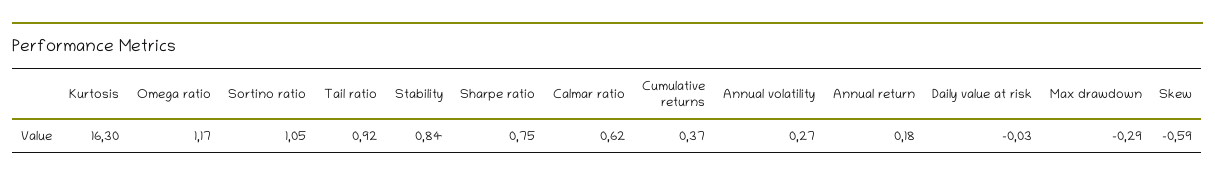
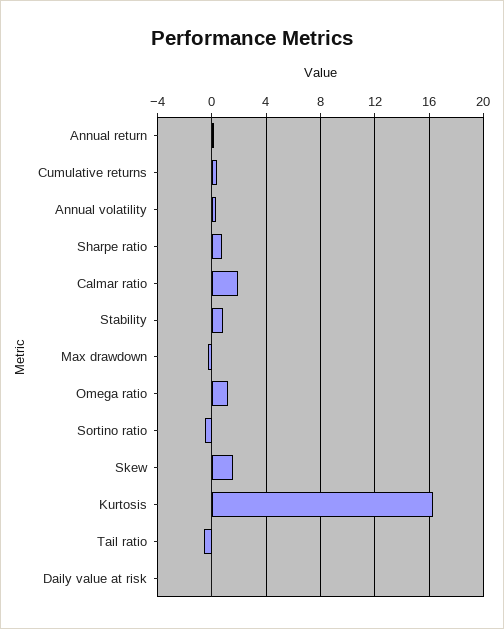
Sortino ratio: 1.05 -> -0.5
Tail ratio: 0.92 -> -0.5
Calmar ratio: 0.62 -> 2
Skew: -0.59 -> 1.5

